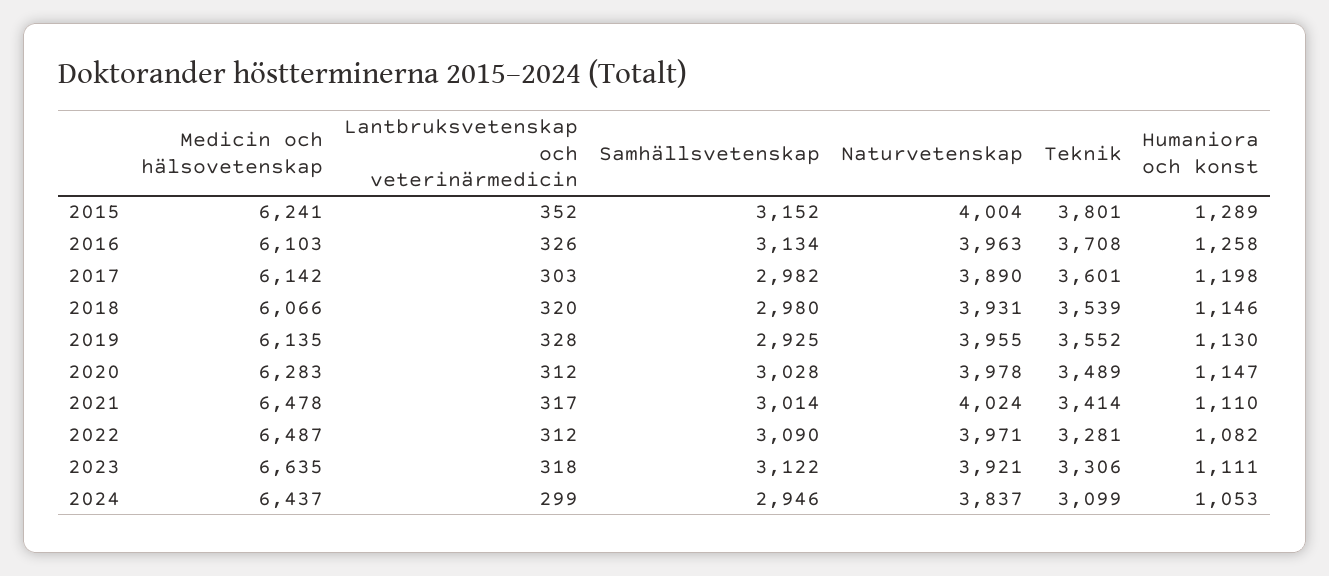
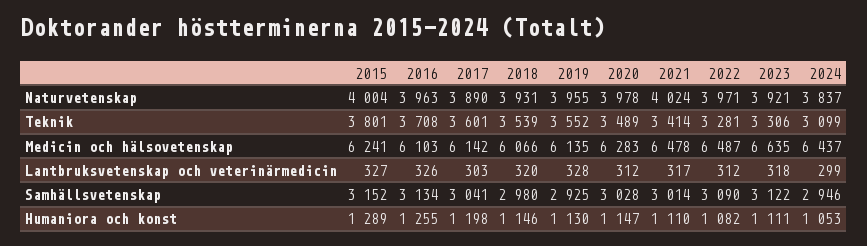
Lantbruksvetenskap och veterinärmedicin, 2015: 352 -> 327
Humaniora och konst, 2016: 1258 -> 1255
Samhällsvetenskap, 2017: 2982 -> 3041

